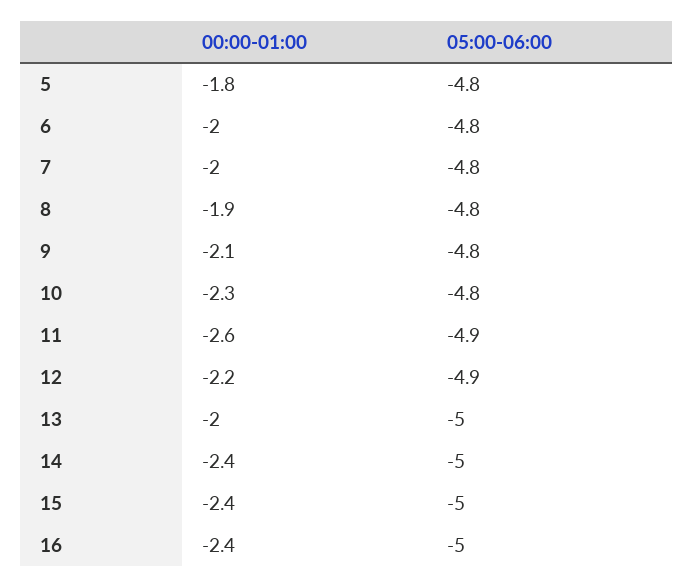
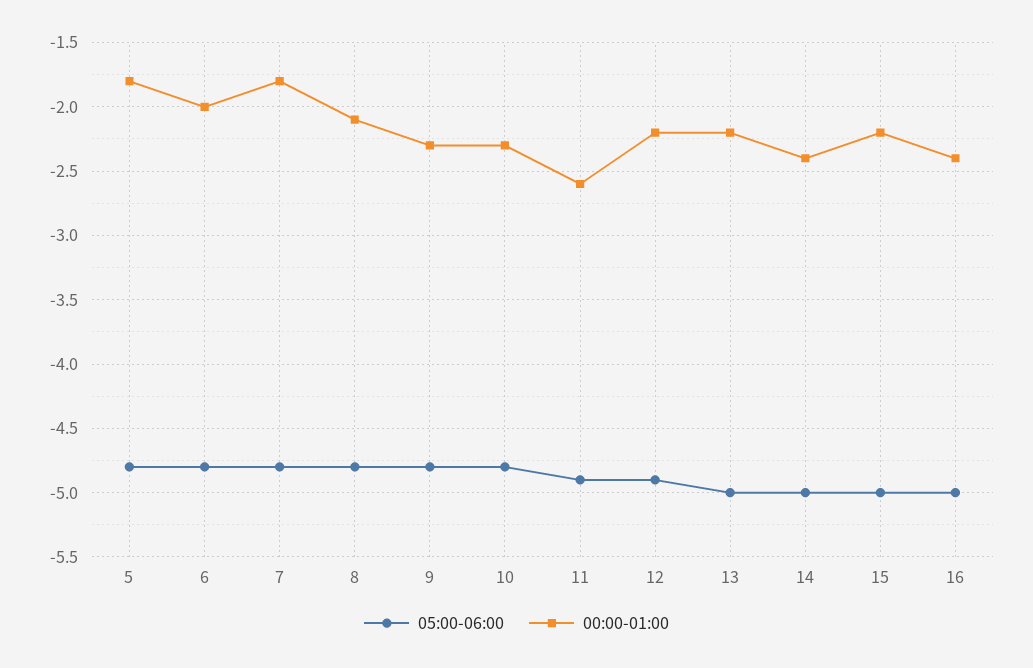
00:00-01:00, 7: -2 -> -1.8
00:00-01:00, 8: -1.9 -> -2.1
00:00-01:00, 9: -2.1 -> -2.3
00:00-01:00, 13: -2 -> -2.2
00:00-01:00, 15: -2.4 -> -2.2

